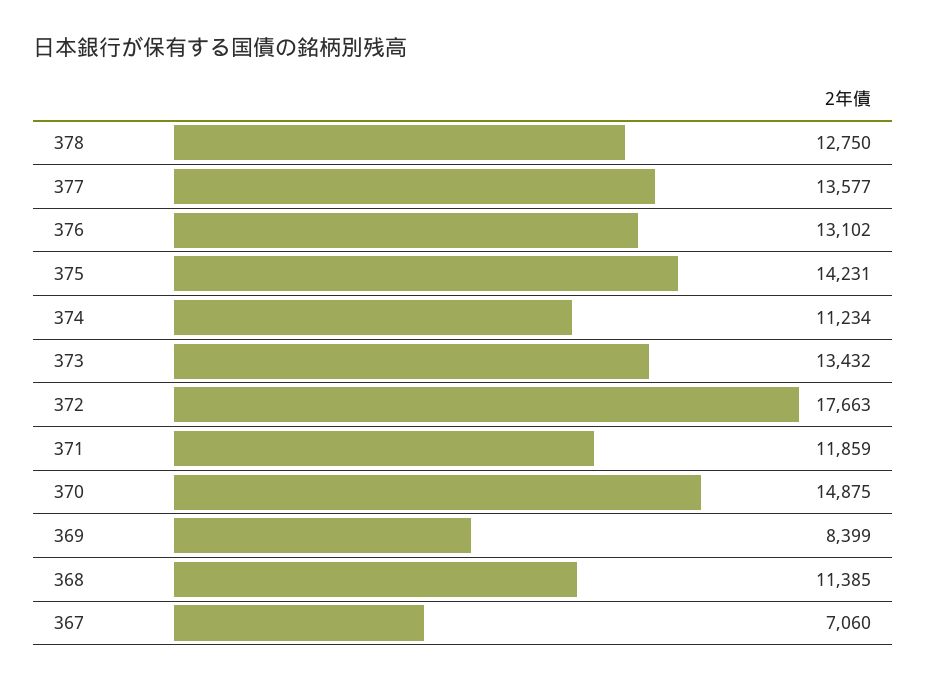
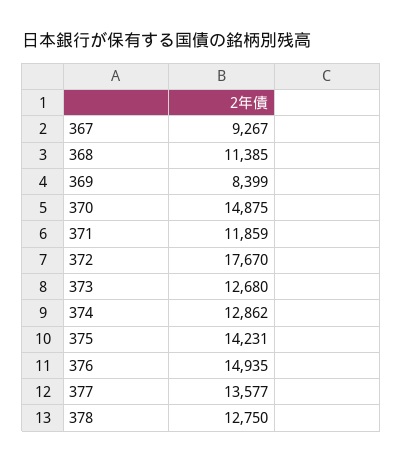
376: 13102 -> 14935
374: 11234 -> 12862
373: 13432 -> 12680
372: 17663 -> 17670
367: 7060 -> 9267

